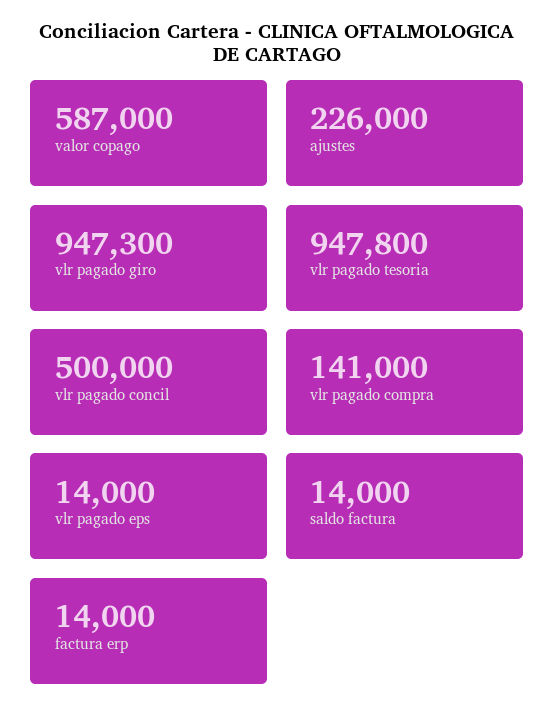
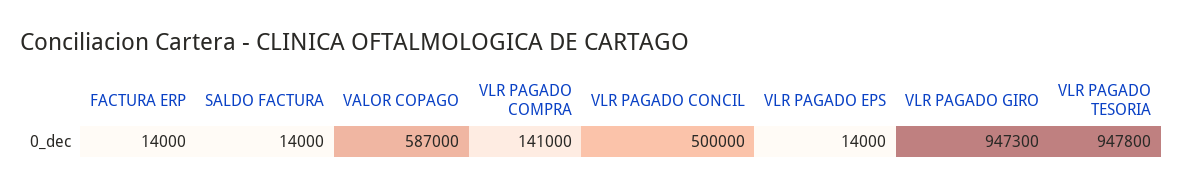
ajustes: 226000 -> none

